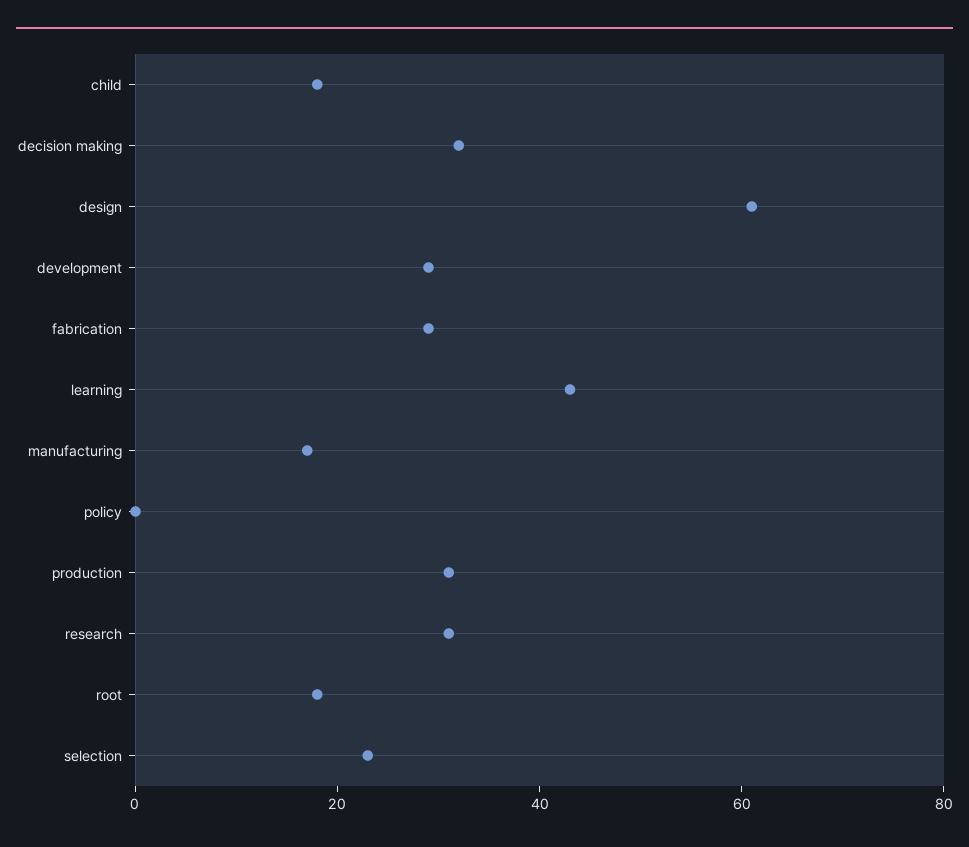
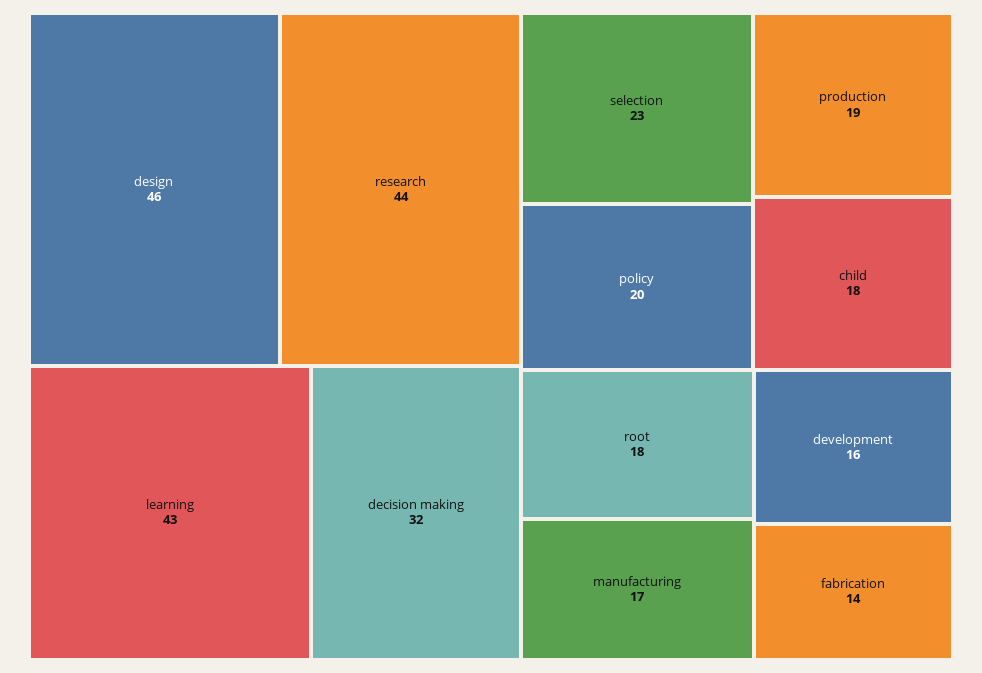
design: 60 -> 46
development: 30 -> 16
fabrication: 30 -> 14
policy: 0 -> 20
production: 30 -> 19
research: 30 -> 44

